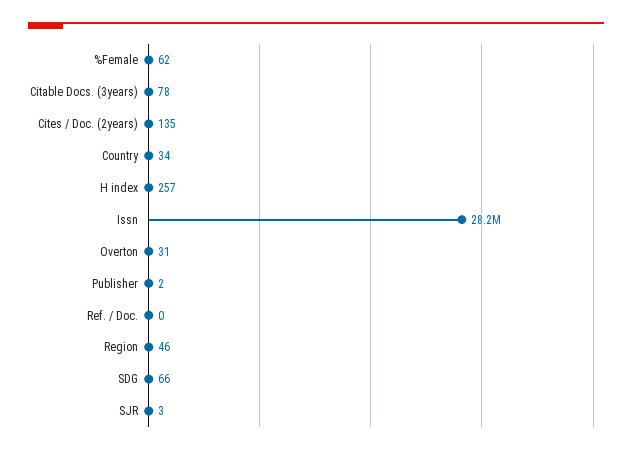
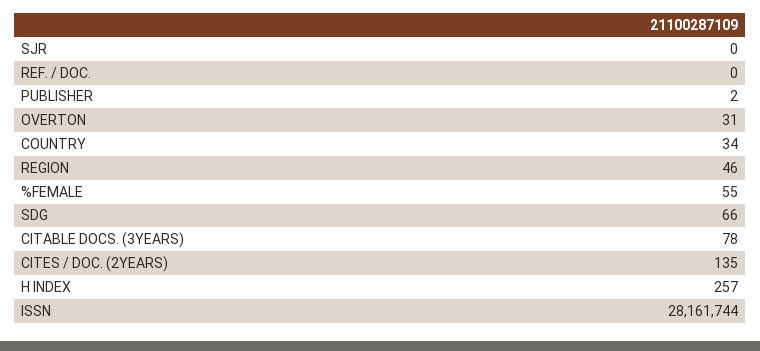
%Female: 62 -> 55
SJR: 3 -> 0

